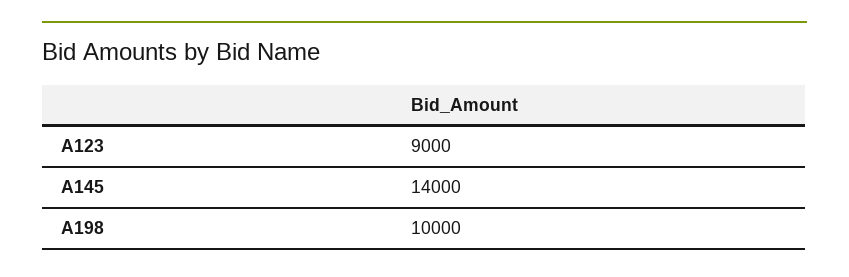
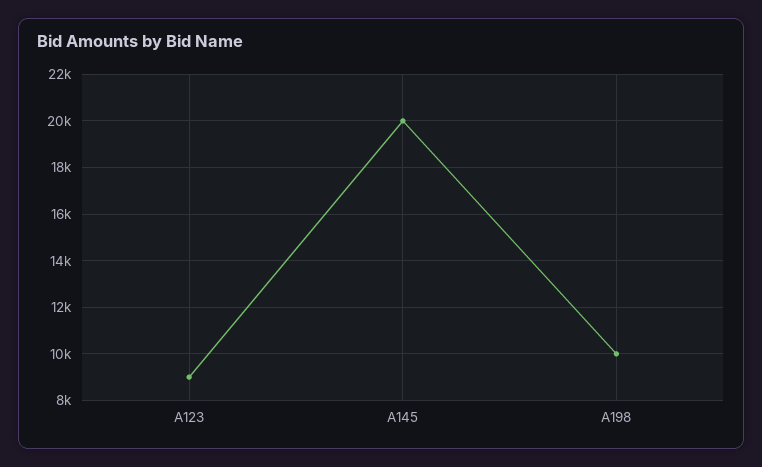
A145: 14000 -> 20000

